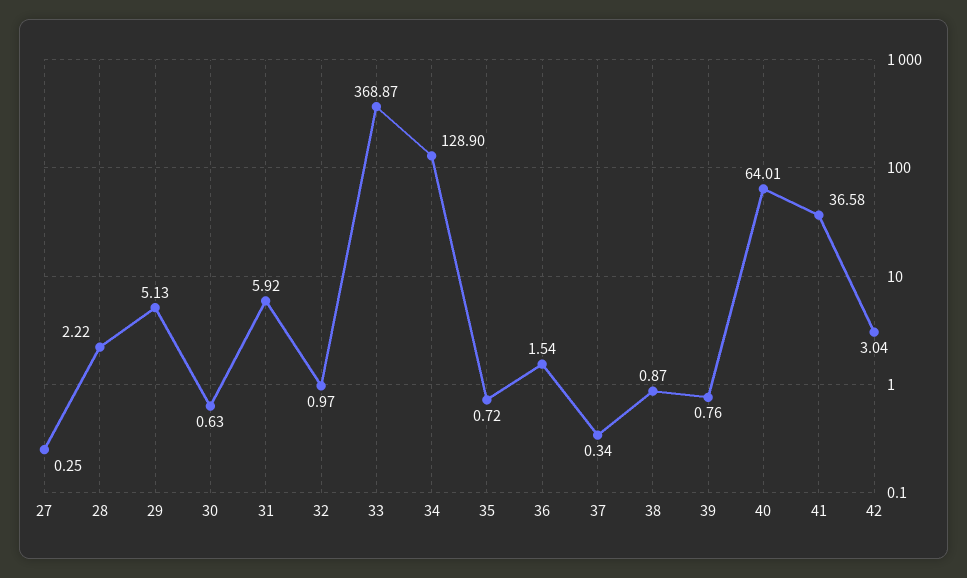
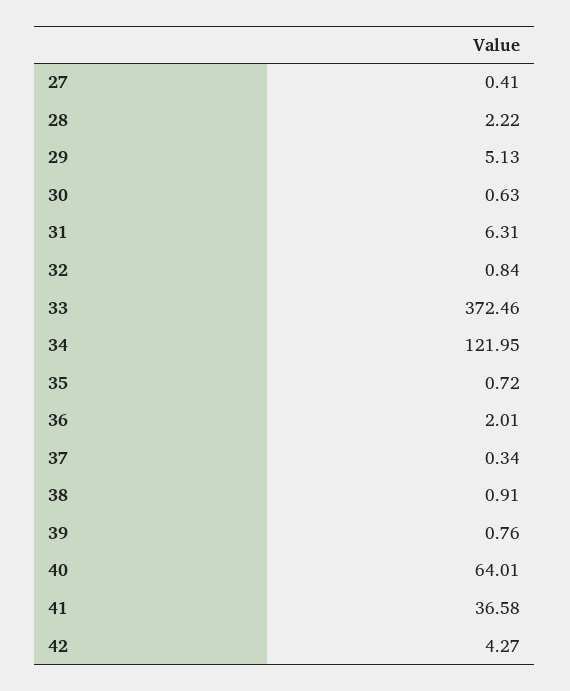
27: 0.25 -> 0.41
31: 5.92 -> 6.31
32: 0.97 -> 0.84
33: 368.87 -> 372.46
34: 128.9 -> 121.95
36: 1.54 -> 2.01
38: 0.87 -> 0.91
42: 3.04 -> 4.27

